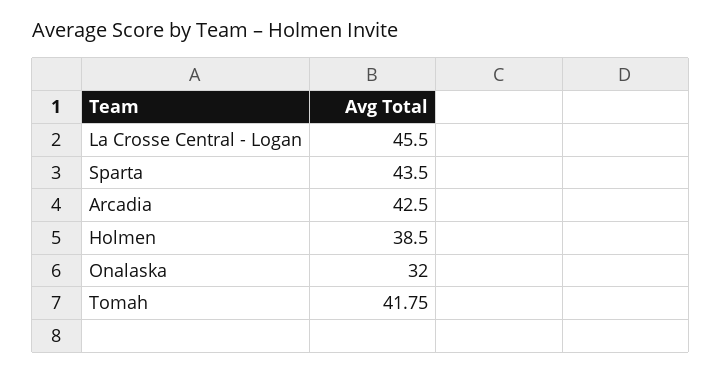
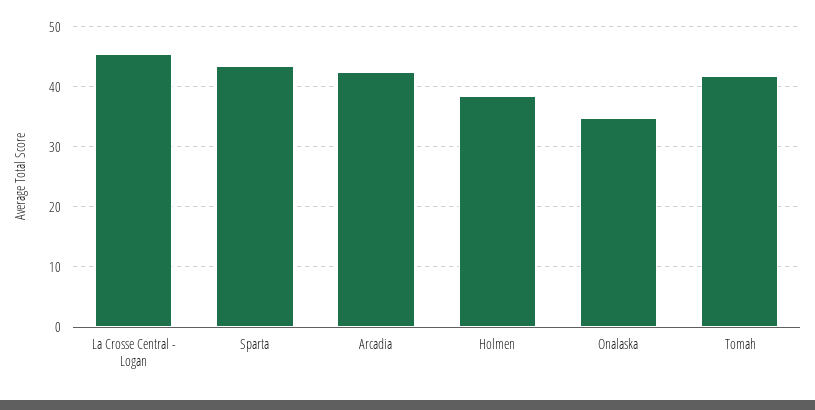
Onalaska: 32 -> 35

